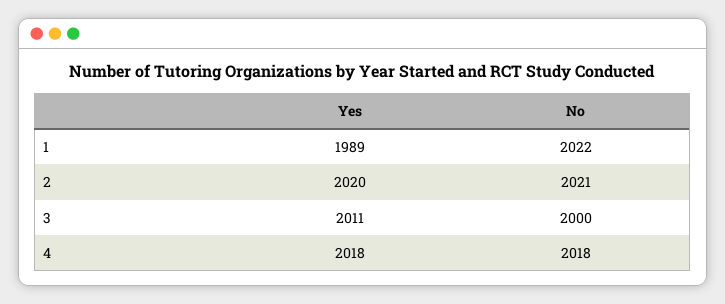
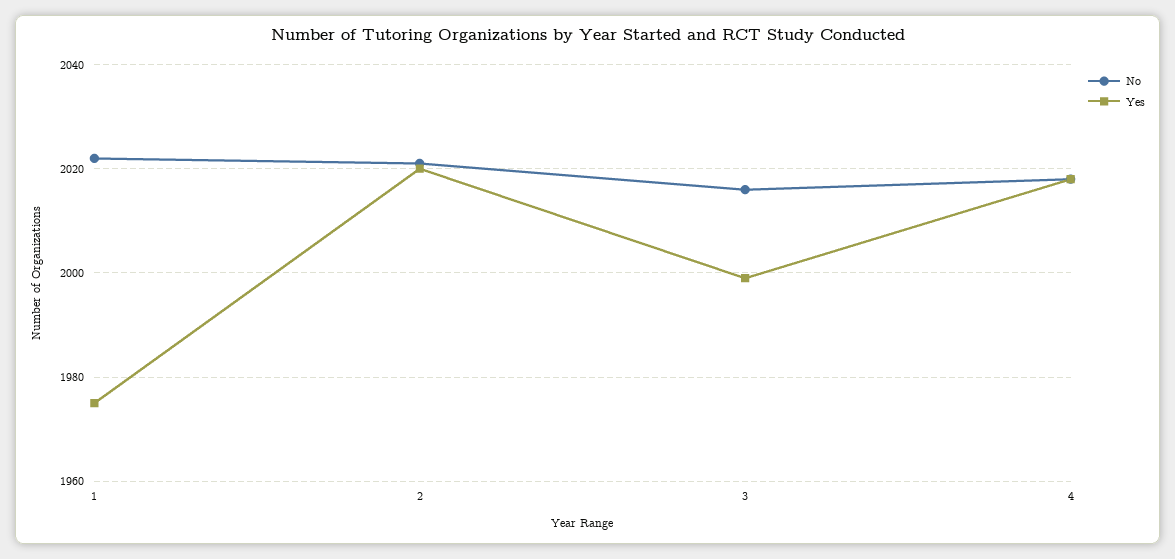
Yes, 1: 1989 -> 1975
Yes, 3: 2011 -> 2000
No, 3: 2000 -> 2015

